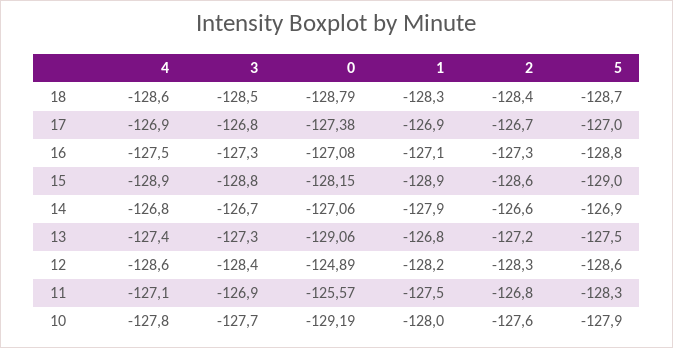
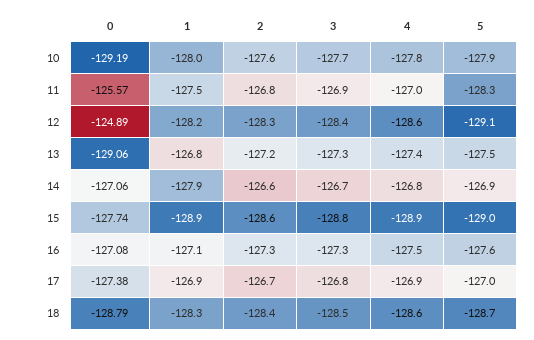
5, 16: -128.8 -> -127.6
0, 15: -128.15 -> -127.74
5, 12: -128.6 -> -129.1
4, 11: -127.1 -> -127

